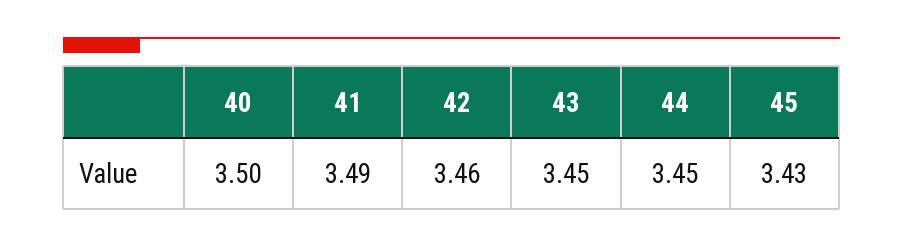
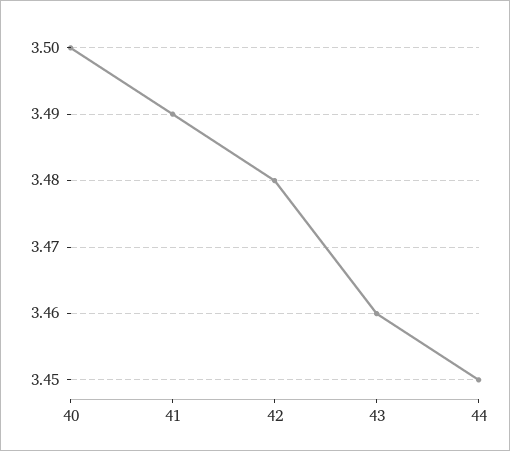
42: 3.46 -> 3.48
43: 3.45 -> 3.46
45: 3.43 -> none

